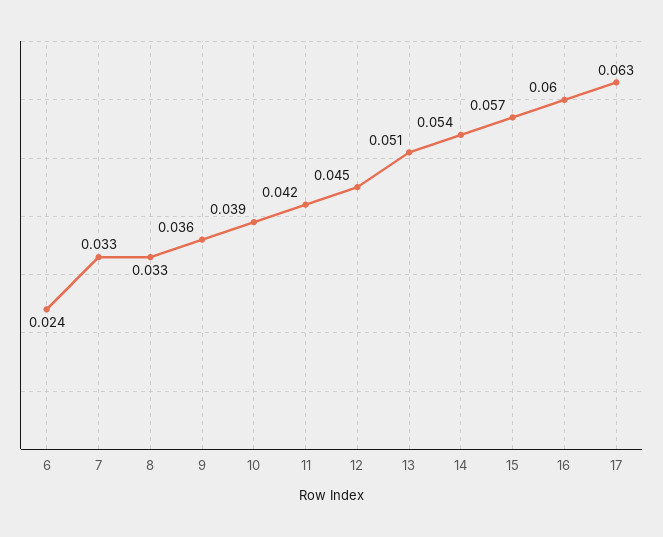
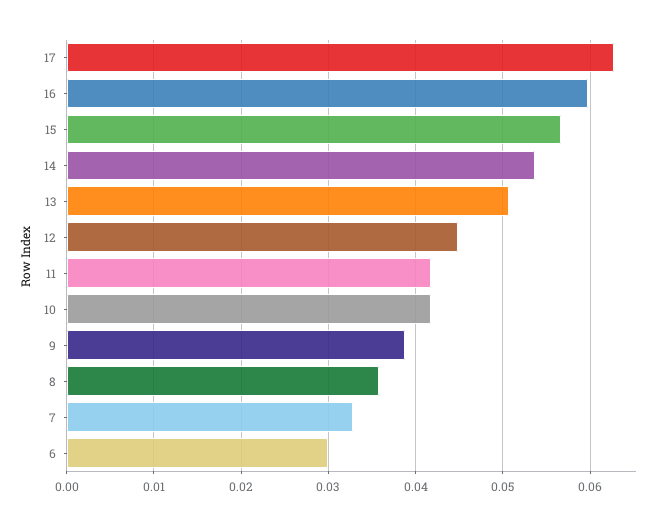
6: 0.024 -> 0.03
8: 0.033 -> 0.036
9: 0.036 -> 0.039
10: 0.039 -> 0.042

